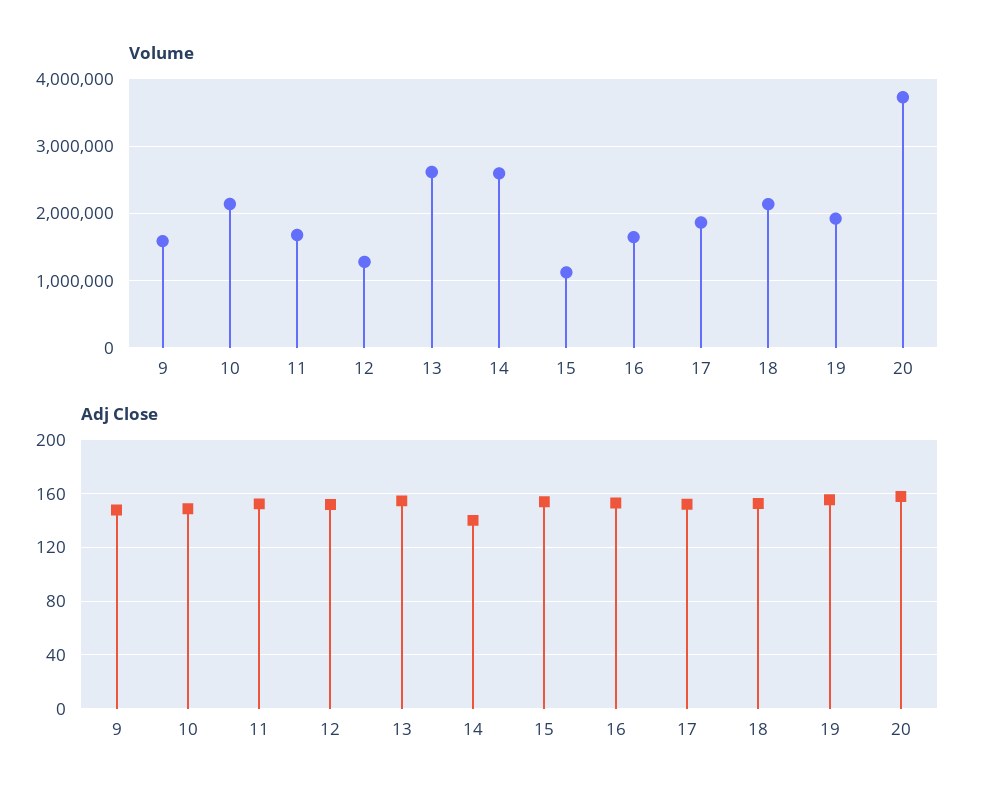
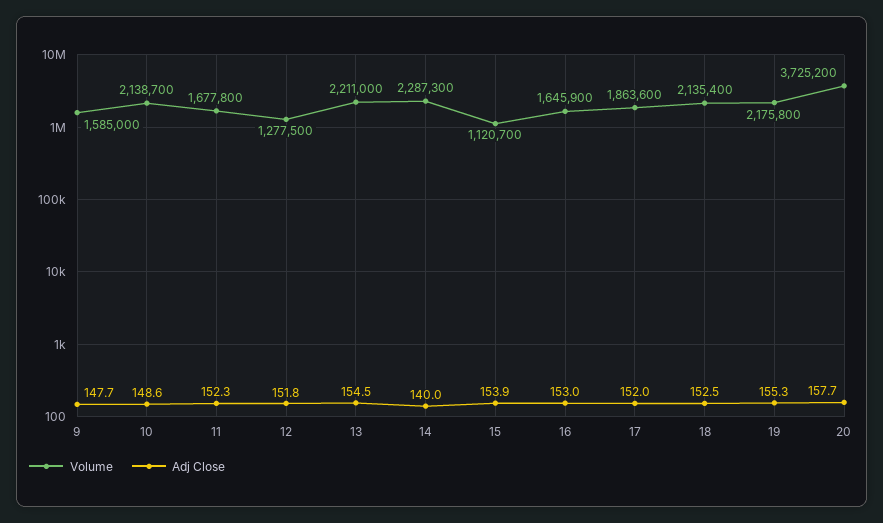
Volume, 13: 2600000 -> 2211000
Volume, 14: 2600000 -> 2287300
Volume, 19: 1900000 -> 2175800

